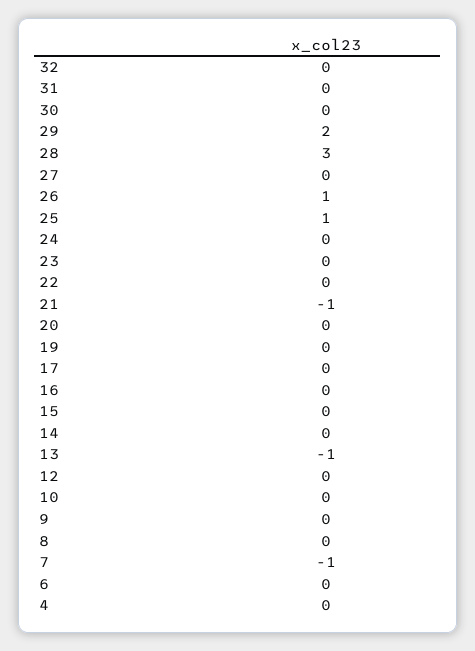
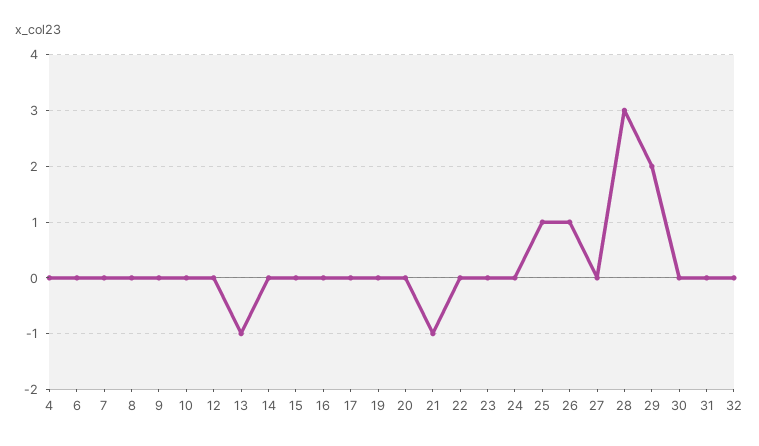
7: -1 -> 0

